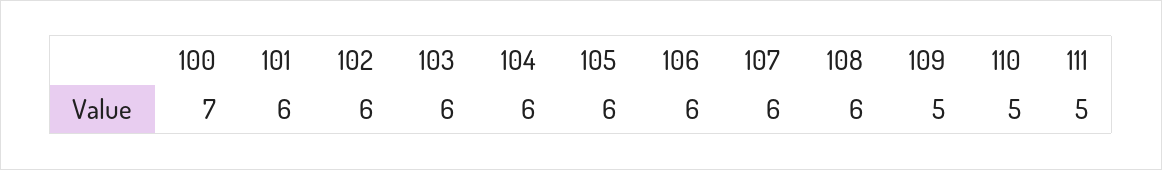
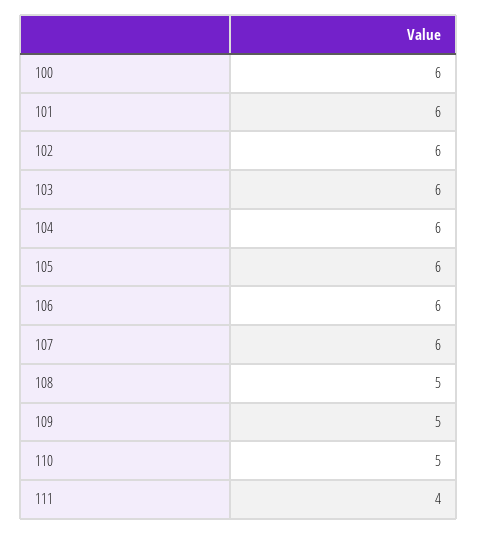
100: 7 -> 6
108: 6 -> 5
111: 5 -> 4

